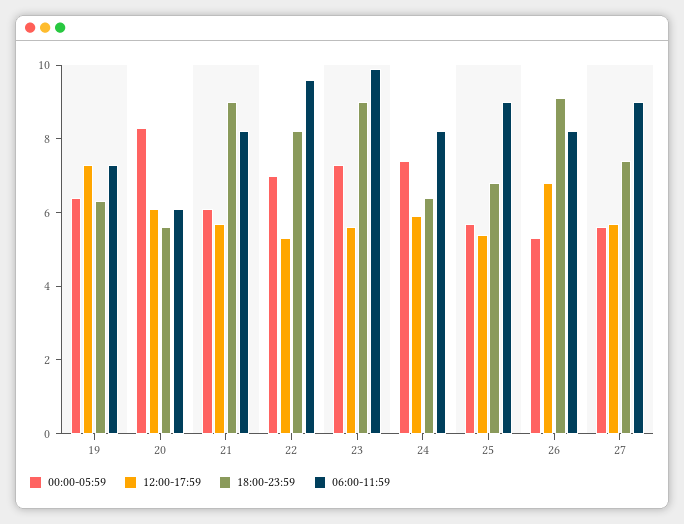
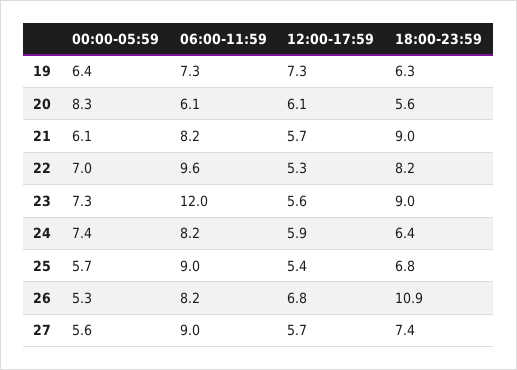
06:00-11:59, 23: 10 -> 12
18:00-23:59, 26: 9 -> 10.9

